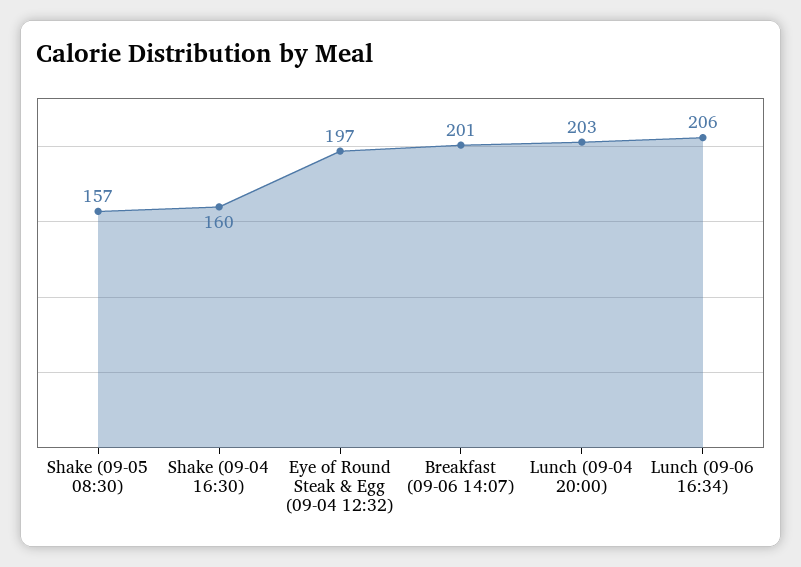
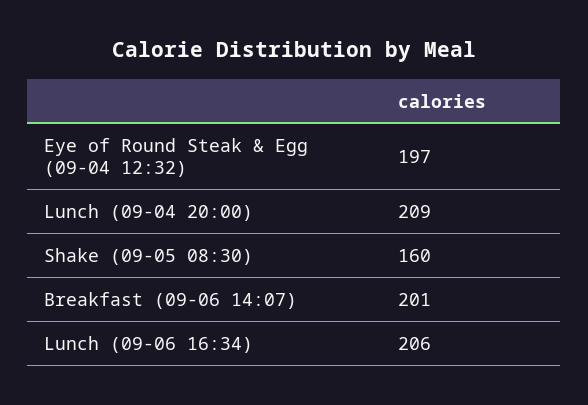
Shake (09-05 08:30): 157 -> 160
Shake (09-04 16:30): 160 -> none
Lunch (09-04 20:00): 203 -> 209

